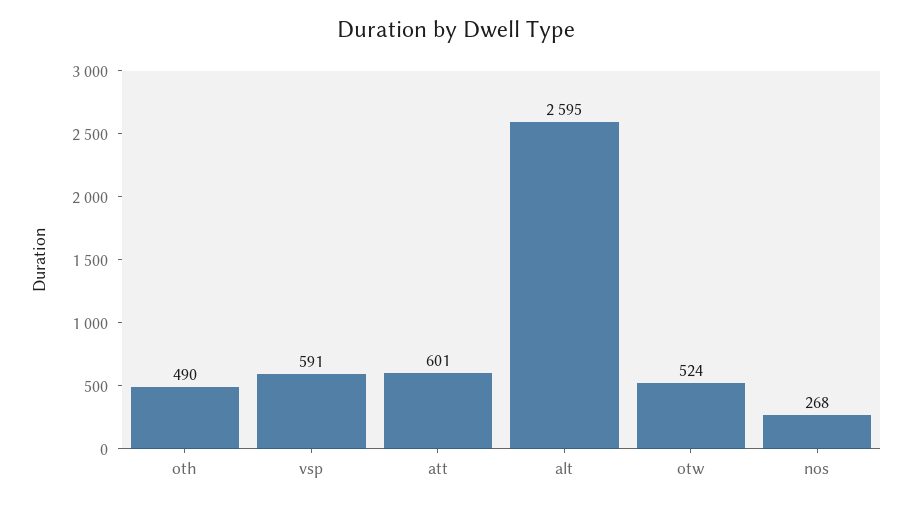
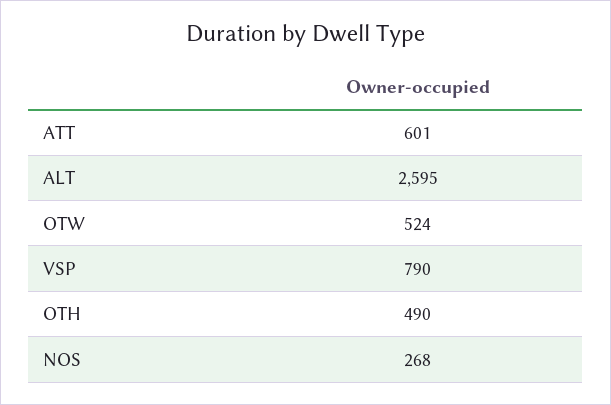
vsp: 591 -> 790

